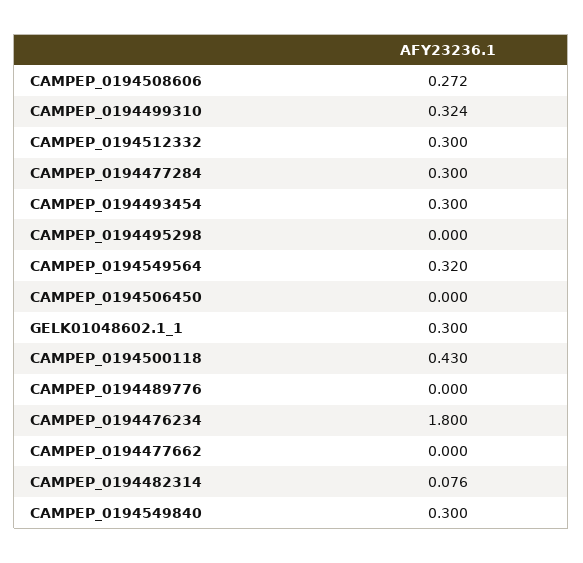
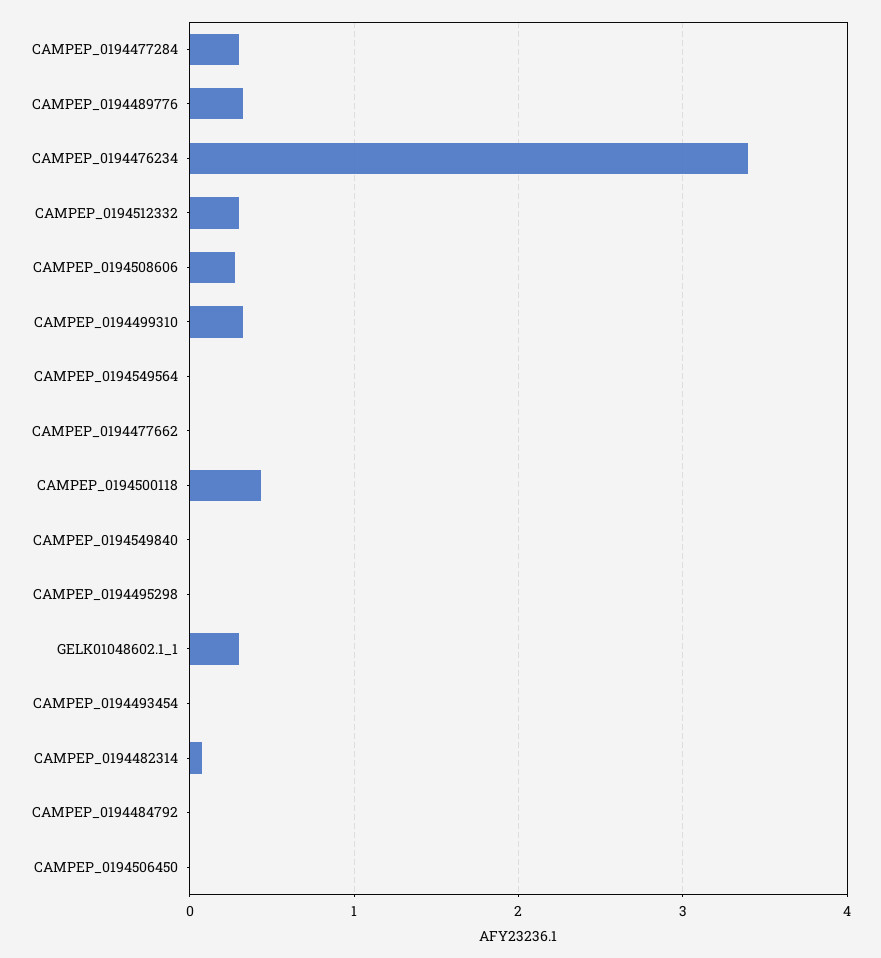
CAMPEP_0194493454: 0.3 -> 0
CAMPEP_0194549564: 0.32 -> 0
CAMPEP_0194489776: 0 -> 0.3
CAMPEP_0194476234: 1.8 -> 3.4
CAMPEP_0194549840: 0.3 -> 0
CAMPEP_0194484792: none -> 0

